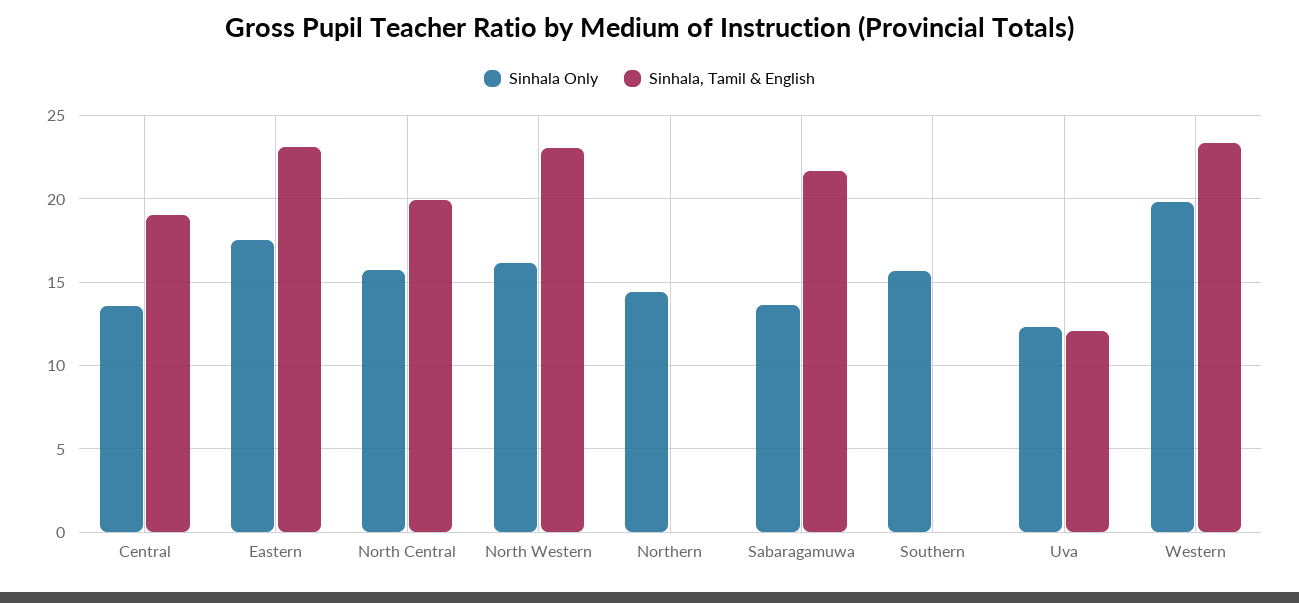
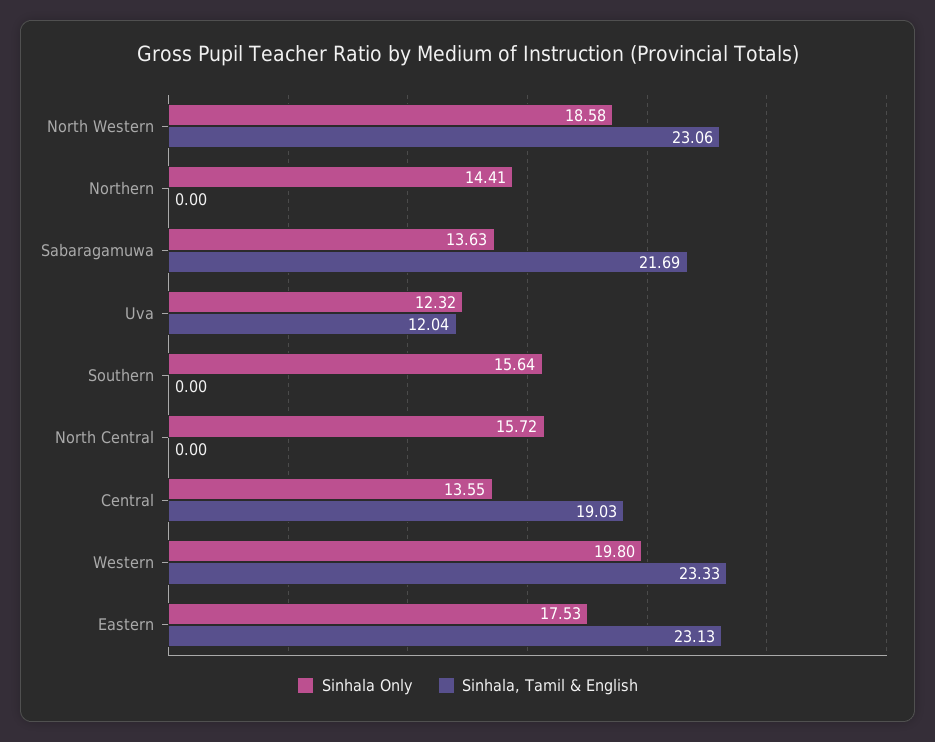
Sinhala, Tamil & English, North Central: 20 -> 0
Sinhala Only, North Western: 16 -> 18.58

